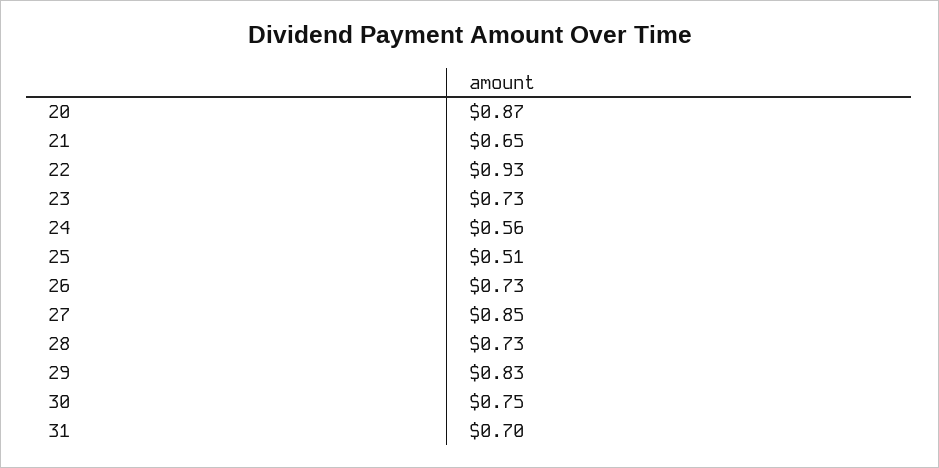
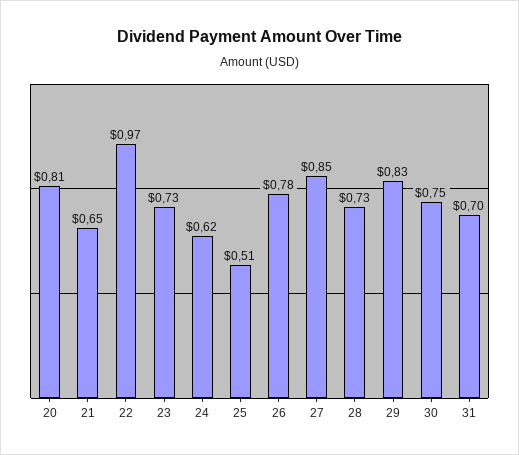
20: 0.87 -> 0.81
22: 0.93 -> 0.97
24: 0.56 -> 0.62
26: 0.73 -> 0.78

